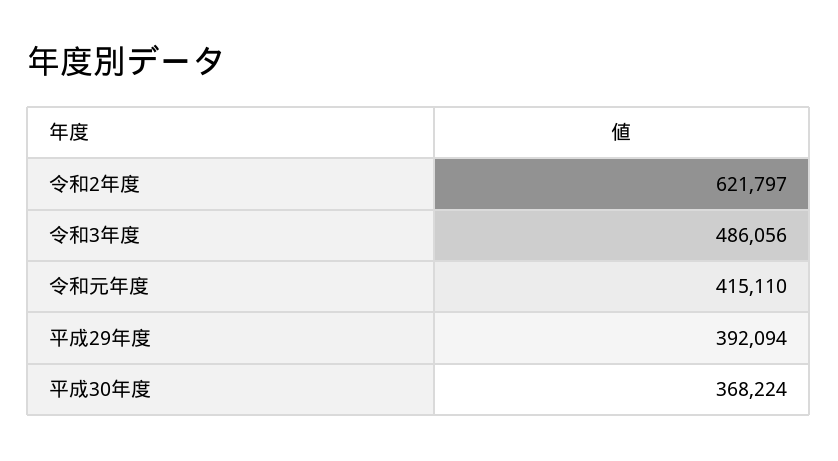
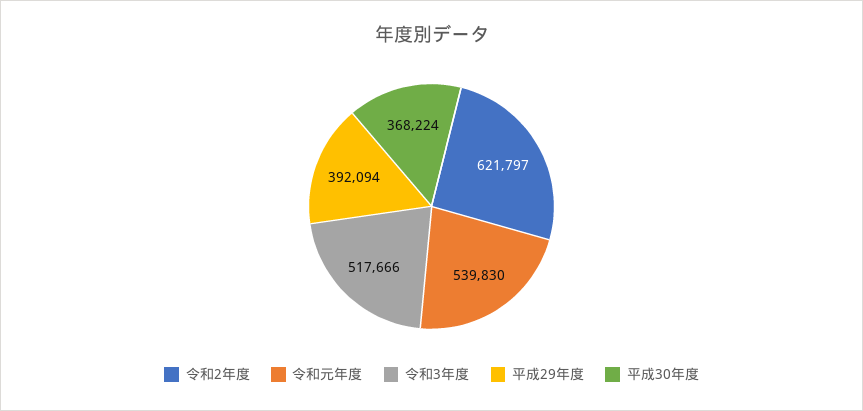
令和3年度: 486056 -> 517666
令和元年度: 415110 -> 539830

